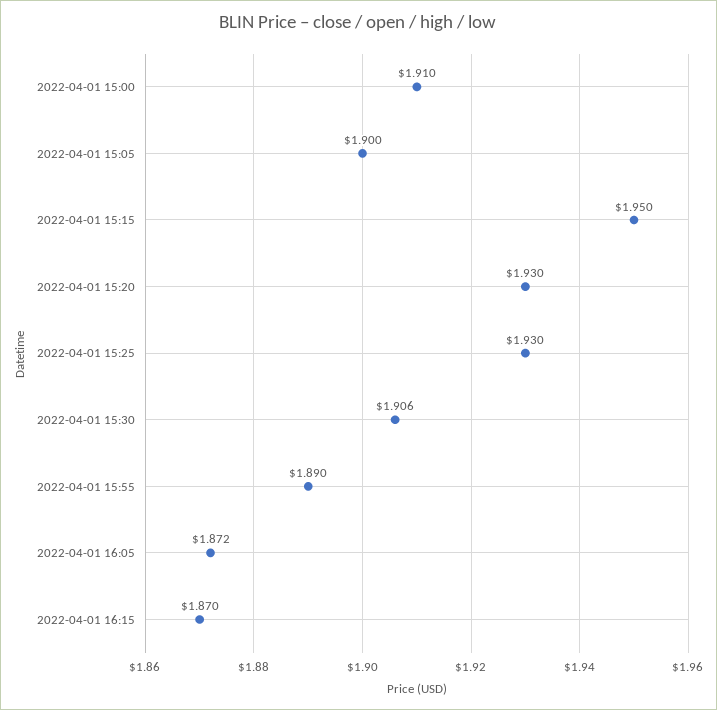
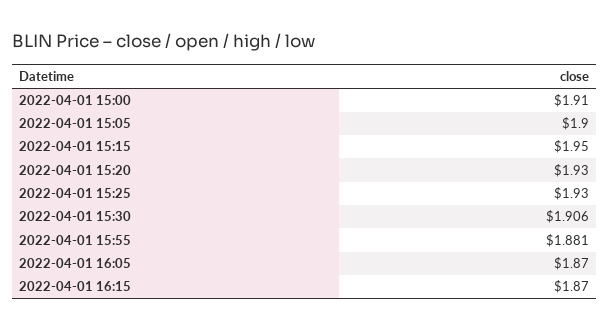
2022-04-01 15:55: 1.89 -> 1.881
2022-04-01 16:05: 1.872 -> 1.87

